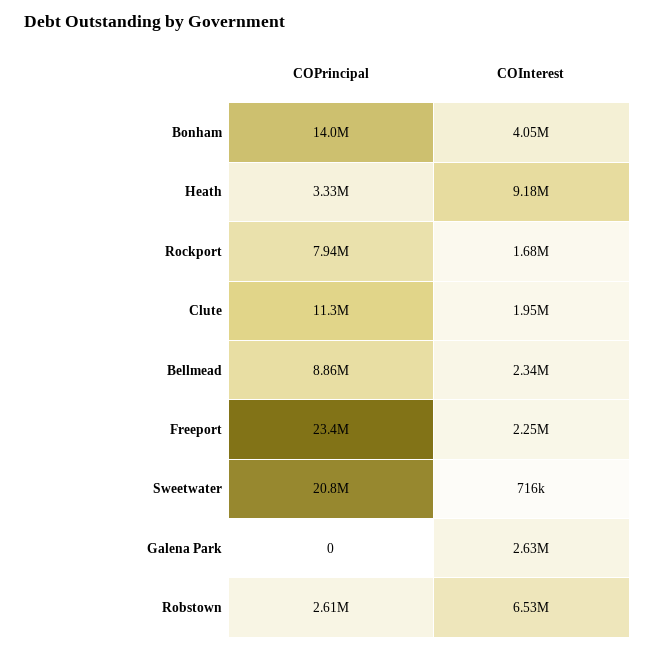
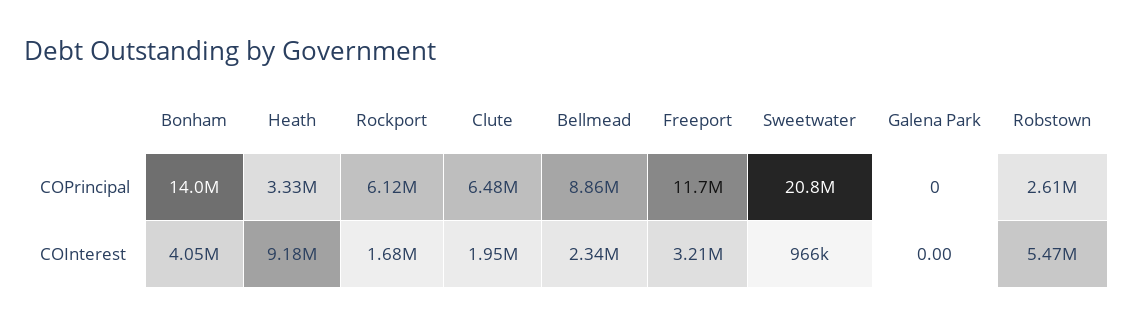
COPrincipal, Rockport: 7940000 -> 6120000
COPrincipal, Clute: 11300000 -> 6480000
COPrincipal, Freeport: 23400000 -> 11700000
COInterest, Freeport: 2250000 -> 3210000
COInterest, Sweetwater: 716000 -> 966000
COInterest, Galena Park: 2630000 -> 0
COInterest, Robstown: 6530000 -> 5470000

